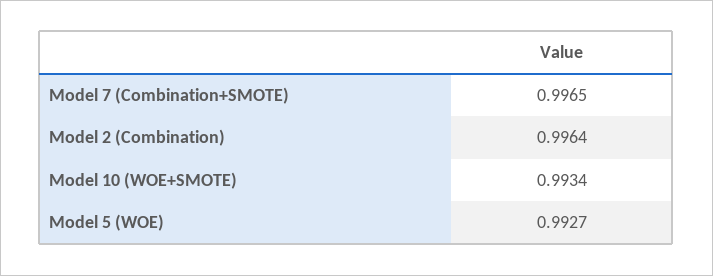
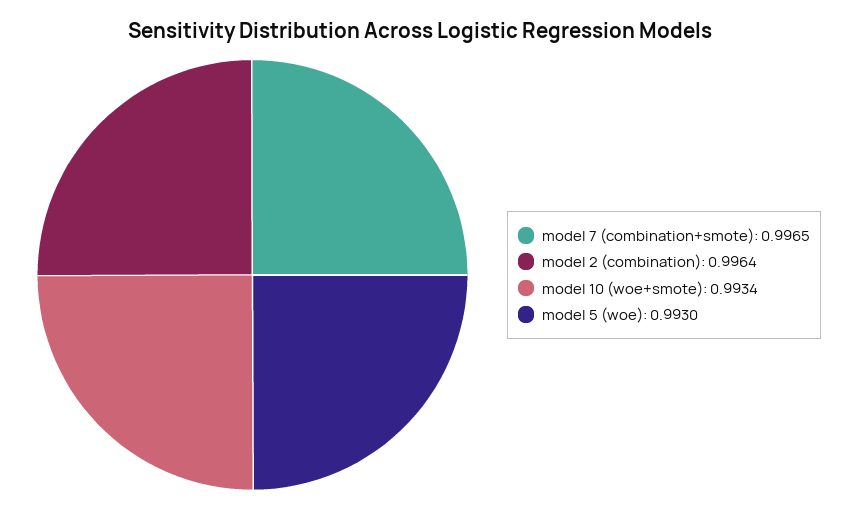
Model 5 (WOE): 0.9927 -> 0.993

